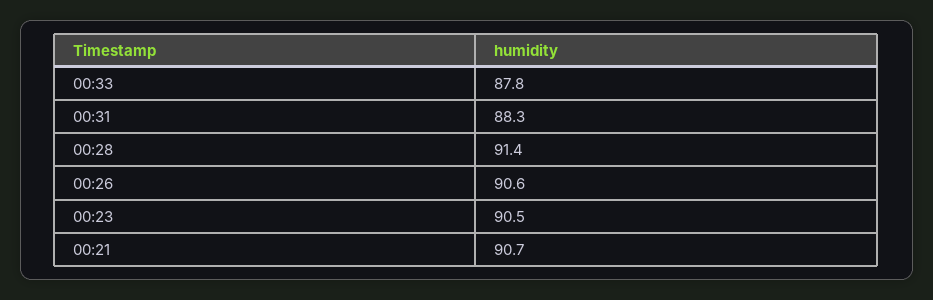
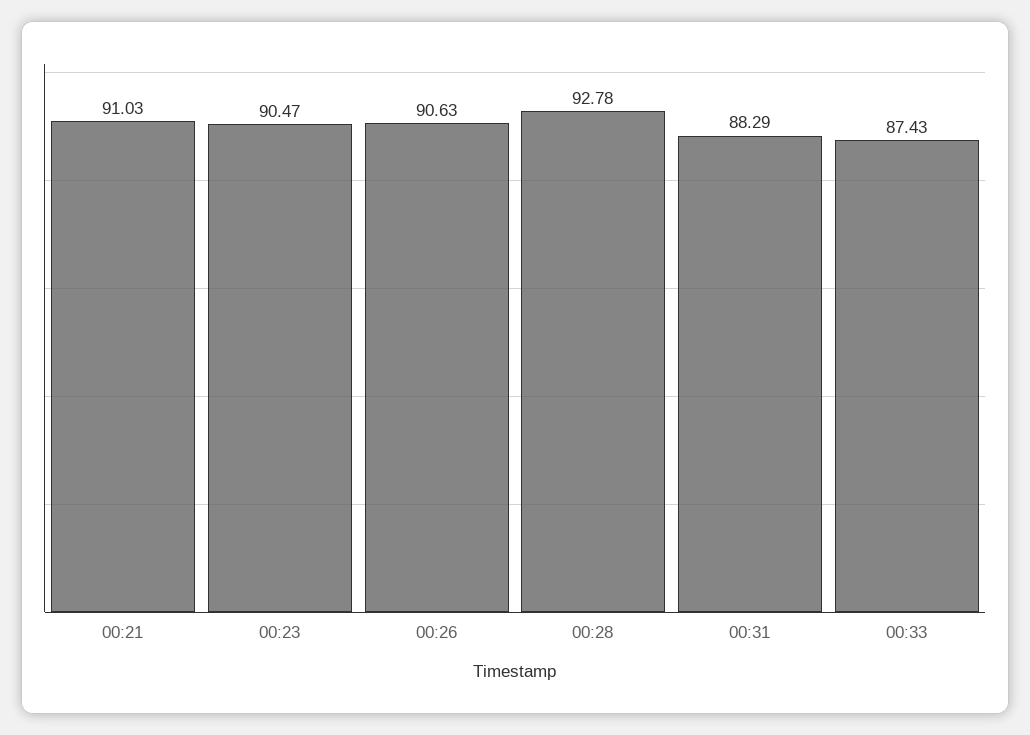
00:33: 87.8 -> 87.43
00:28: 91.4 -> 92.78
00:21: 90.7 -> 91.03

